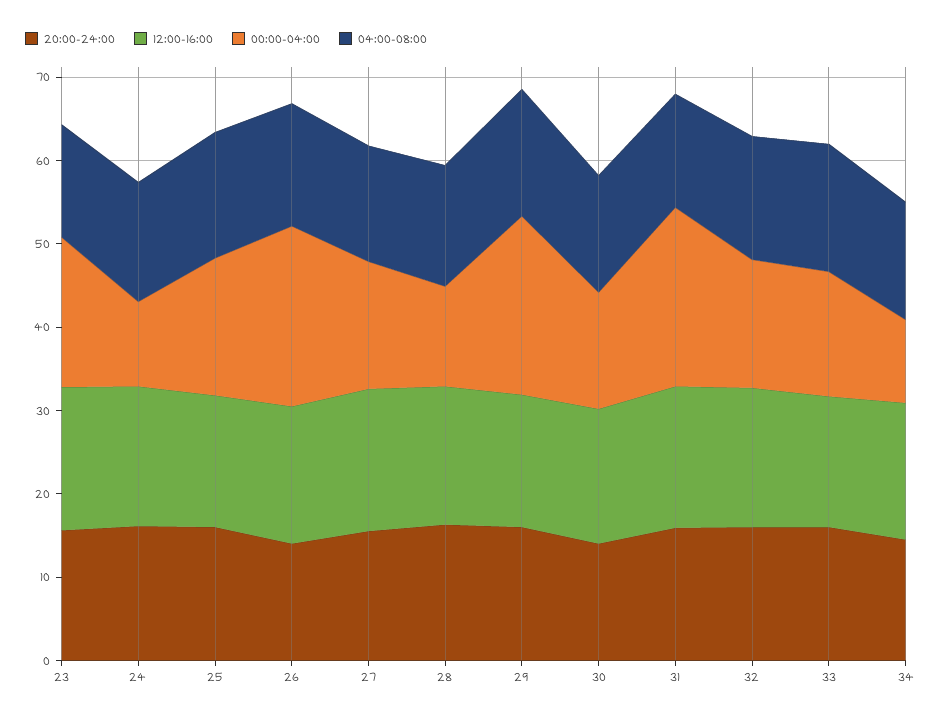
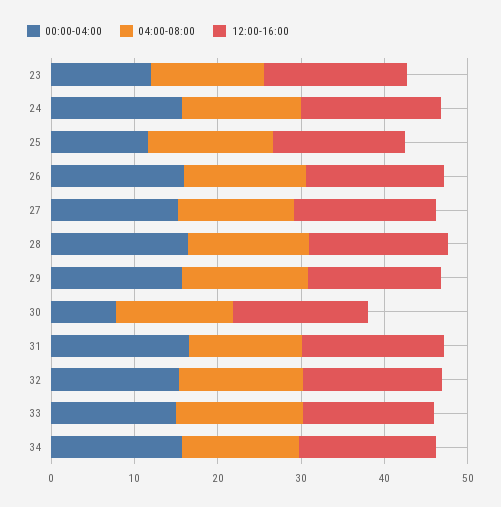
20:00-24:00, 23: 16 -> none
00:00-04:00, 23: 18 -> 12
20:00-24:00, 24: 16 -> none
00:00-04:00, 24: 10 -> 16
20:00-24:00, 25: 16 -> none
00:00-04:00, 25: 16 -> 12
20:00-24:00, 26: 14 -> none
00:00-04:00, 26: 22 -> 16
20:00-24:00, 27: 16 -> none
20:00-24:00, 28: 16 -> none
00:00-04:00, 28: 12 -> 16
20:00-24:00, 29: 16 -> none
00:00-04:00, 29: 22 -> 16
20:00-24:00, 30: 14 -> none
00:00-04:00, 30: 14 -> 8
20:00-24:00, 31: 16 -> none
00:00-04:00, 31: 22 -> 16
20:00-24:00, 32: 16 -> none
20:00-24:00, 33: 16 -> none
20:00-24:00, 34: 14 -> none
00:00-04:00, 34: 10 -> 16

